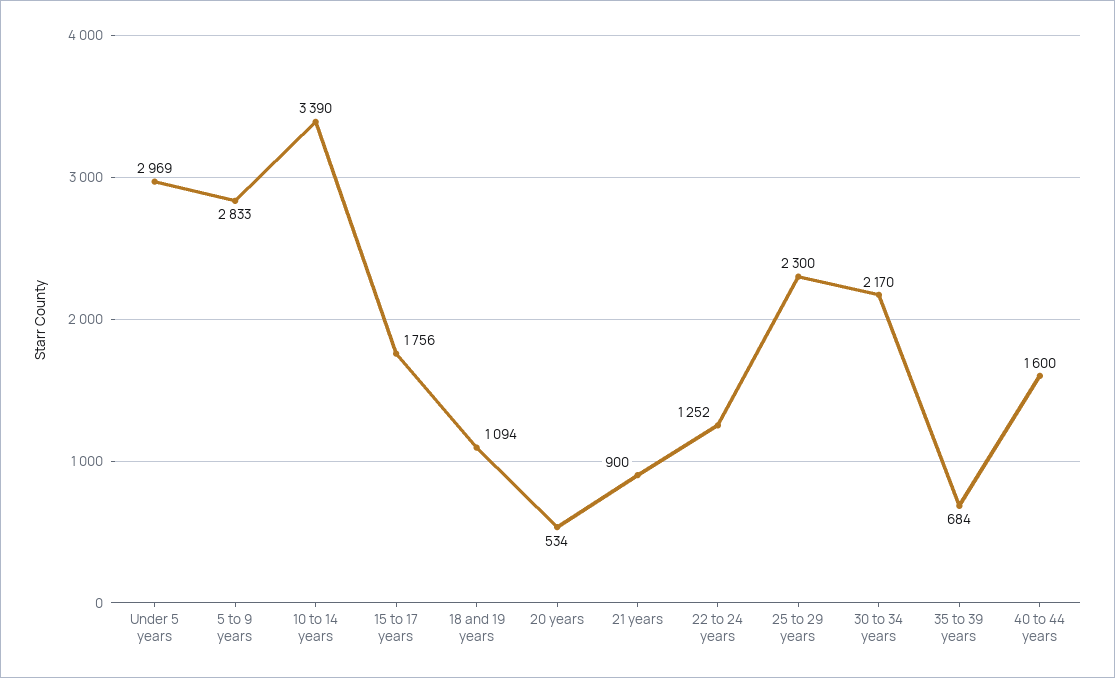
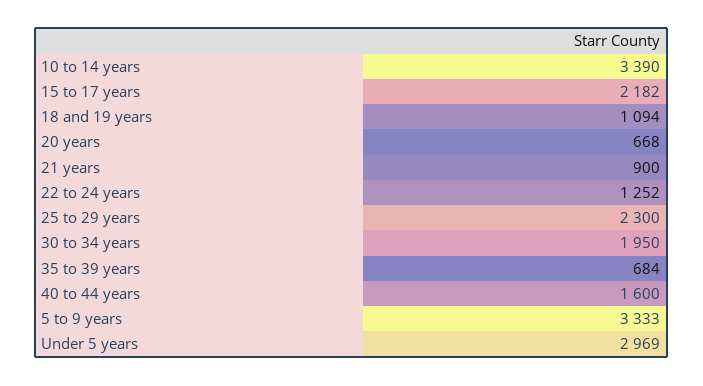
5 to 9 years: 2833 -> 3333
15 to 17 years: 1756 -> 2182
20 years: 534 -> 668
30 to 34 years: 2170 -> 1950

